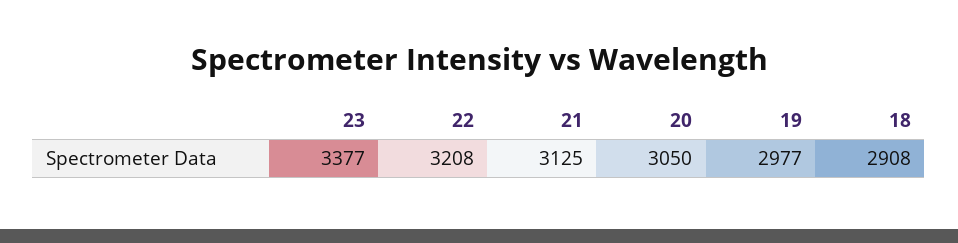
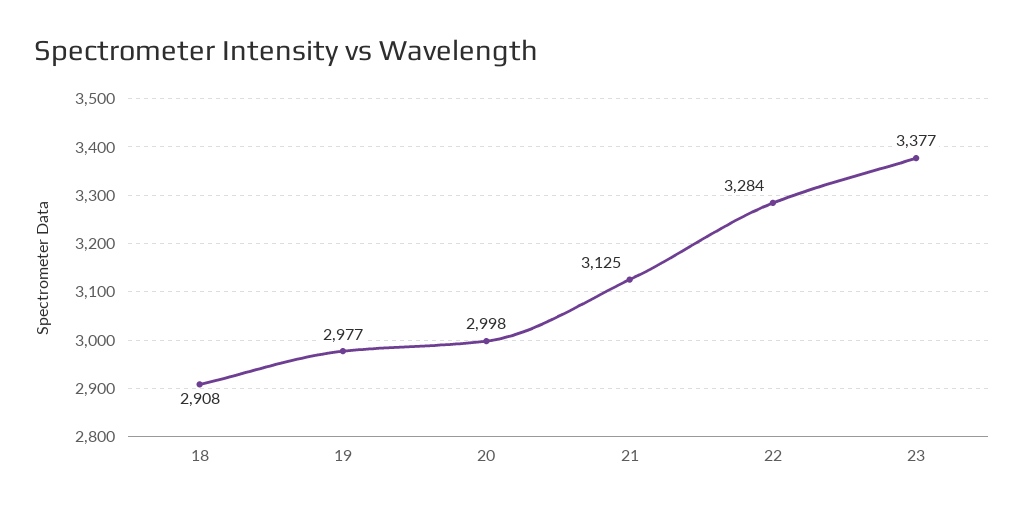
22: 3208 -> 3284
20: 3050 -> 2998

